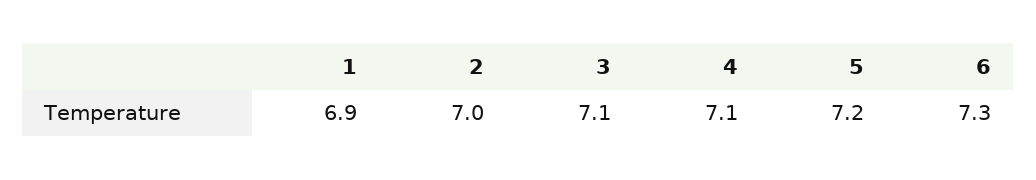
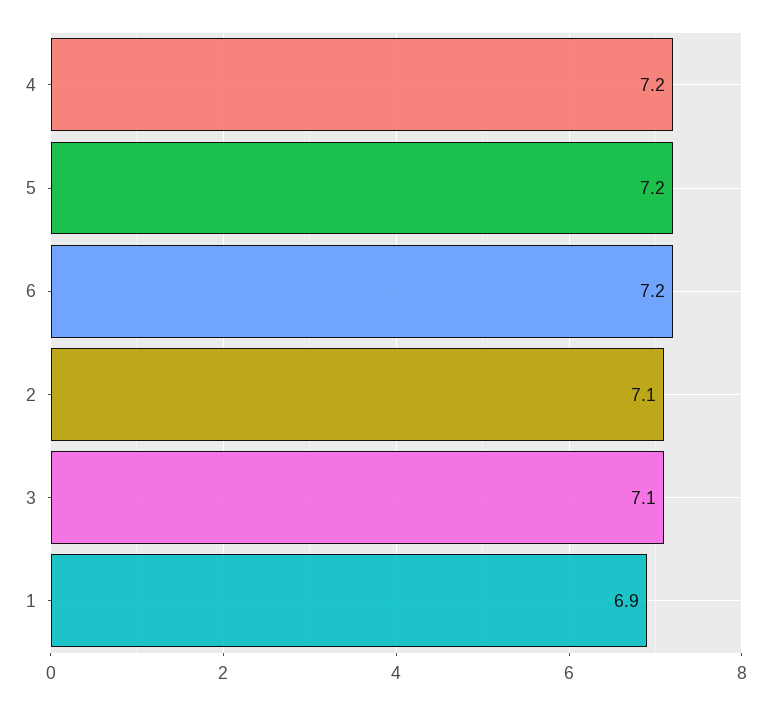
2: 7 -> 7.1
4: 7.1 -> 7.2
6: 7.3 -> 7.2

